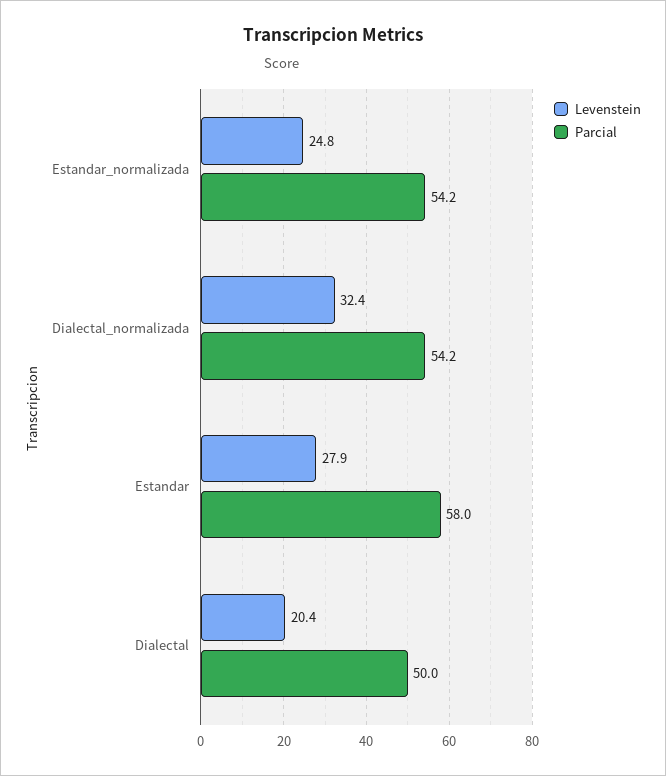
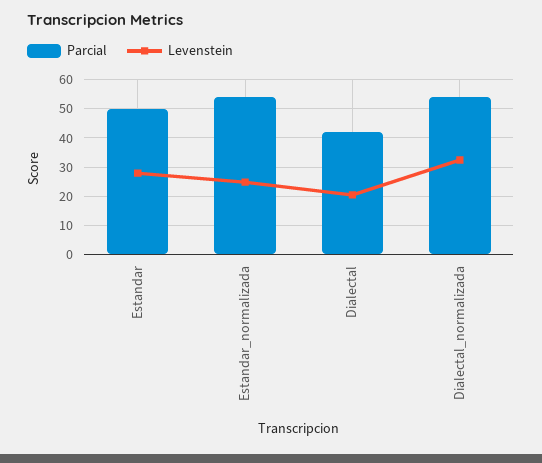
Parcial, Estandar: 58 -> 50
Parcial, Dialectal: 50 -> 42.5

